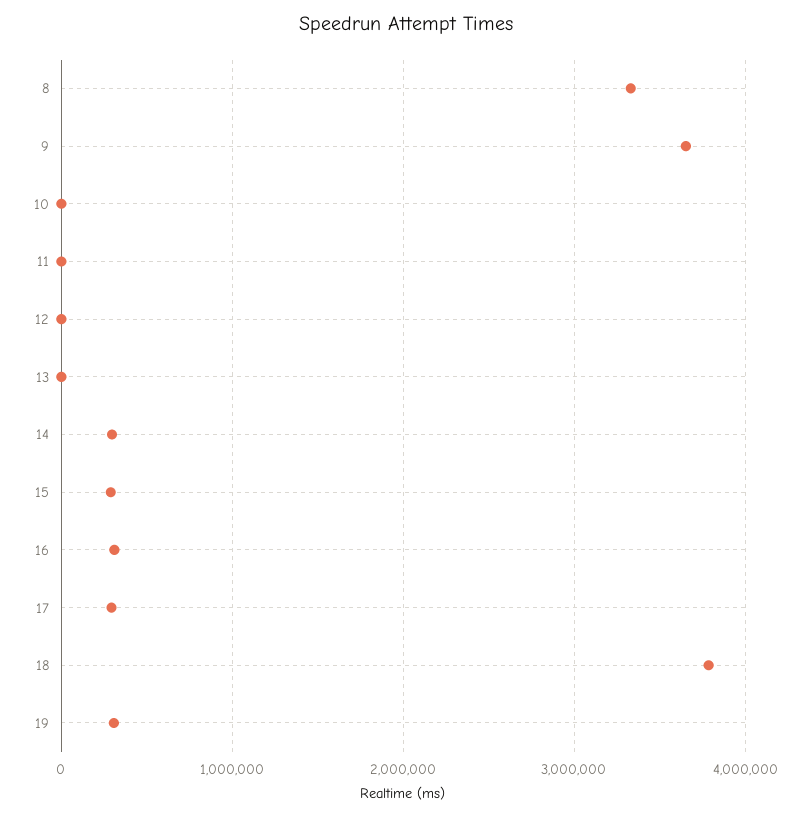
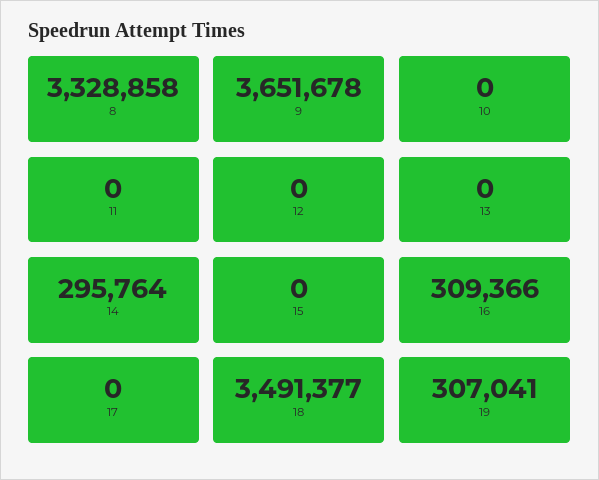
15: 300000 -> 0
17: 300000 -> 0
18: 3800000 -> 3491377

